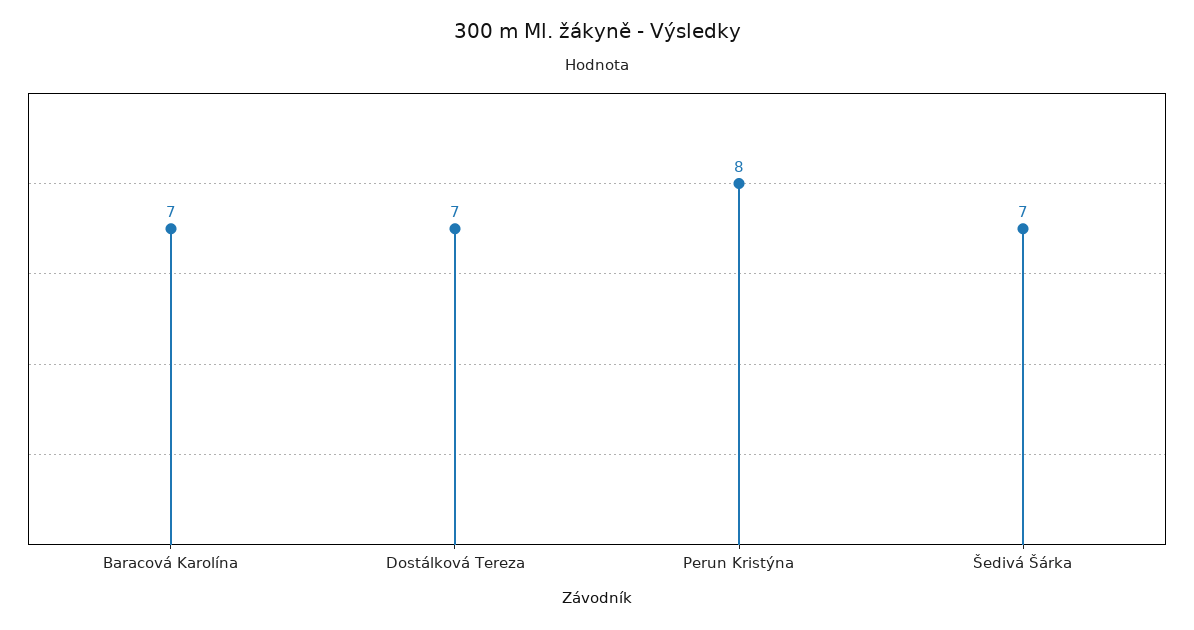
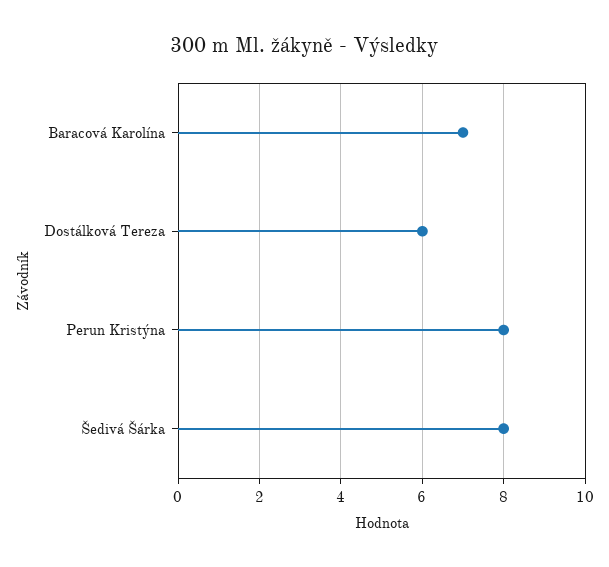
Dostálková Tereza: 7 -> 6
Šedivá Šárka: 7 -> 8

